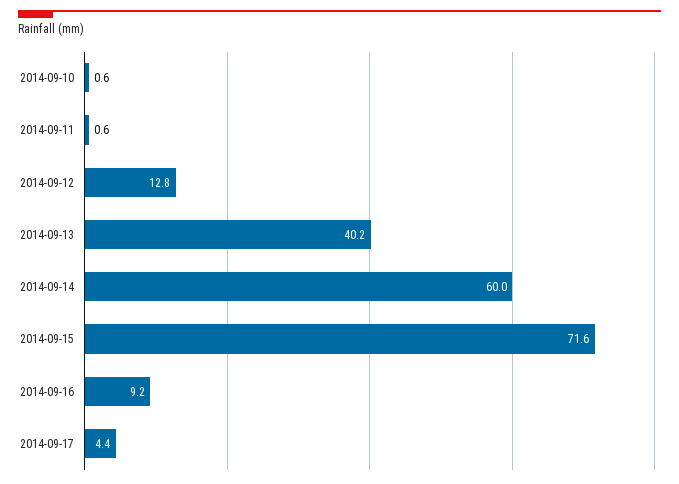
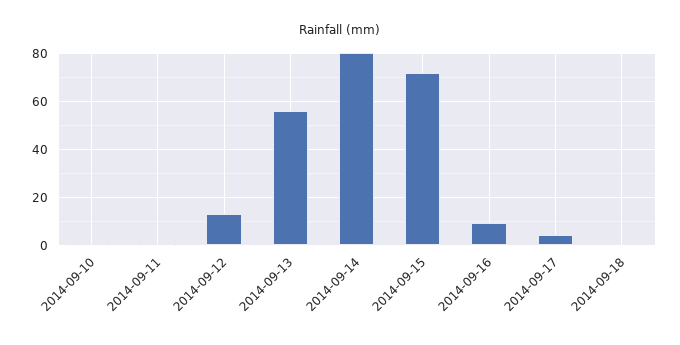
2014-09-13: 40.2 -> 55
2014-09-14: 60 -> 80
2014-09-18: none -> 0

